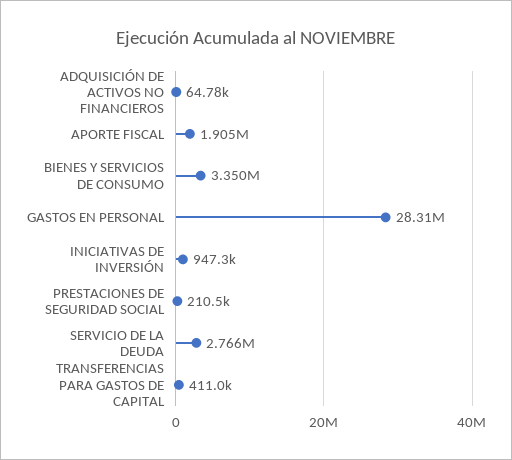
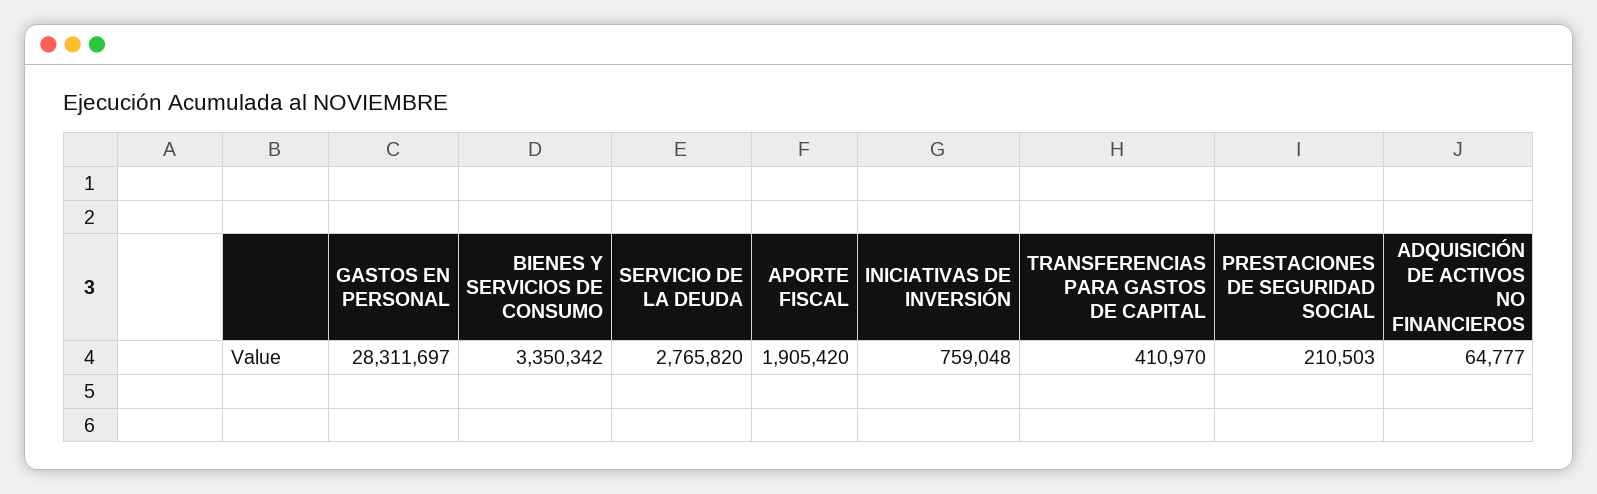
INICIATIVAS DE INVERSIÓN: 947300 -> 759048

